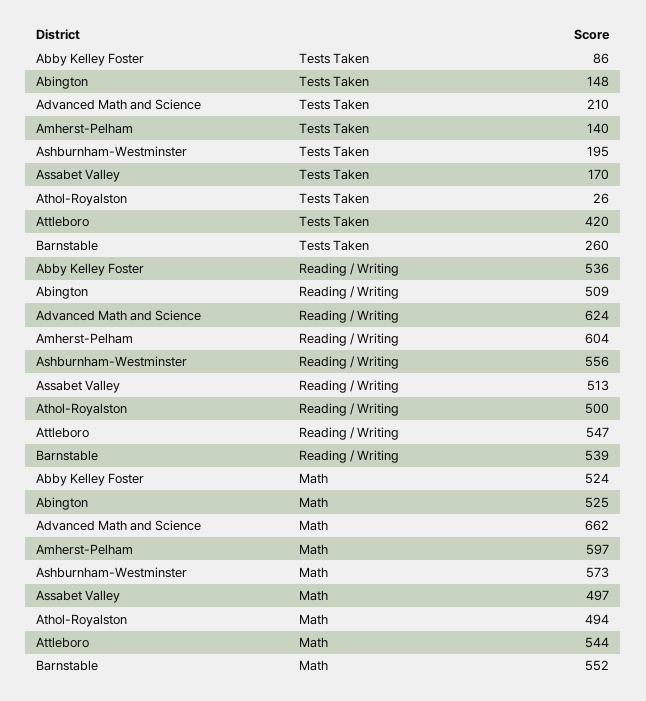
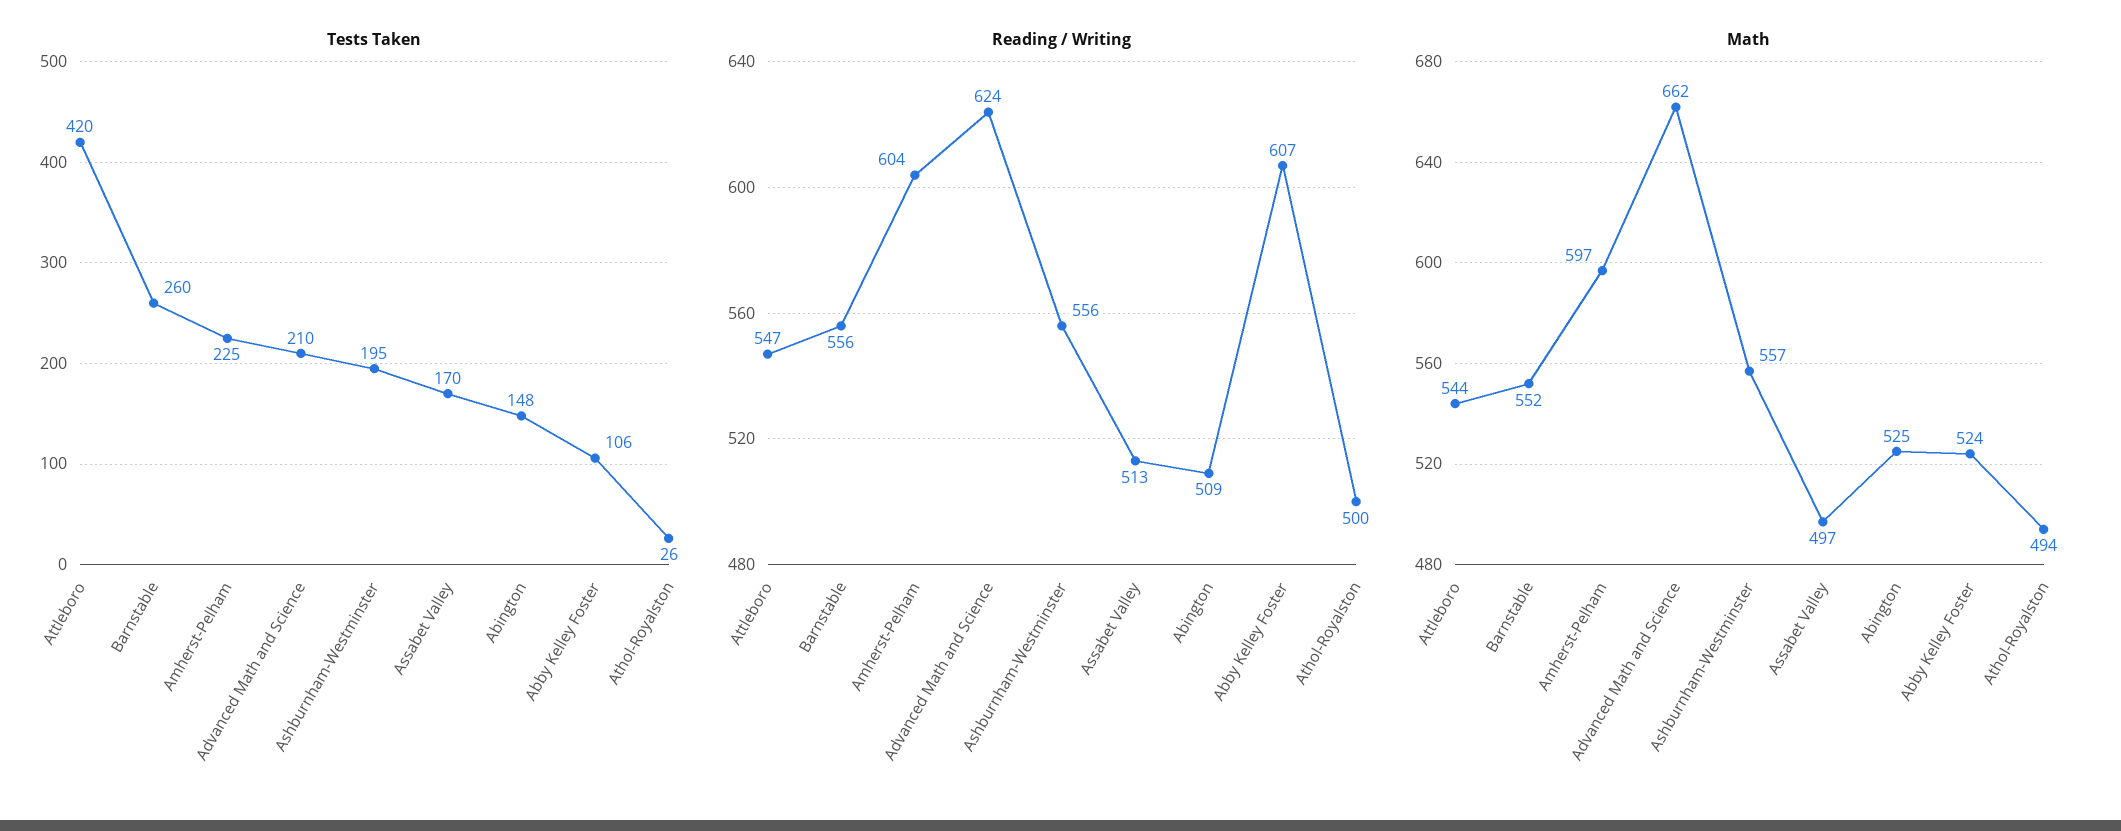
Tests Taken, Abby Kelley Foster: 86 -> 106
Tests Taken, Amherst-Pelham: 140 -> 225
Reading / Writing, Abby Kelley Foster: 536 -> 607
Reading / Writing, Barnstable: 539 -> 556
Math, Ashburnham-Westminster: 573 -> 557

